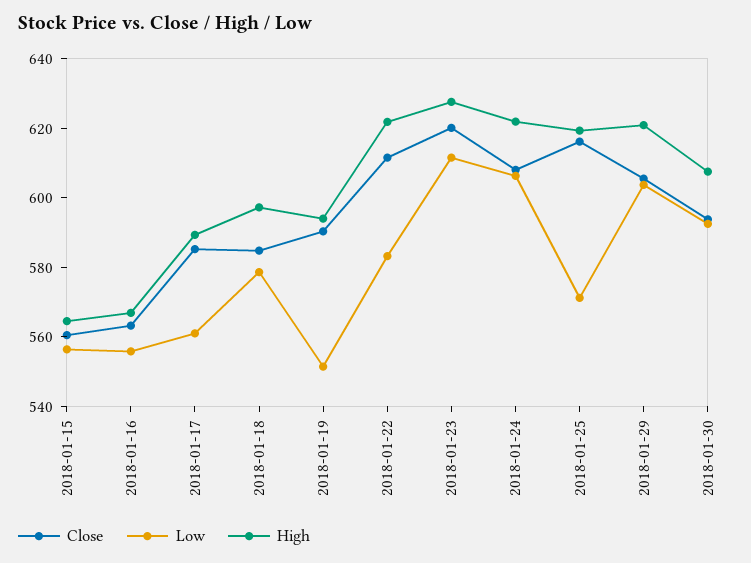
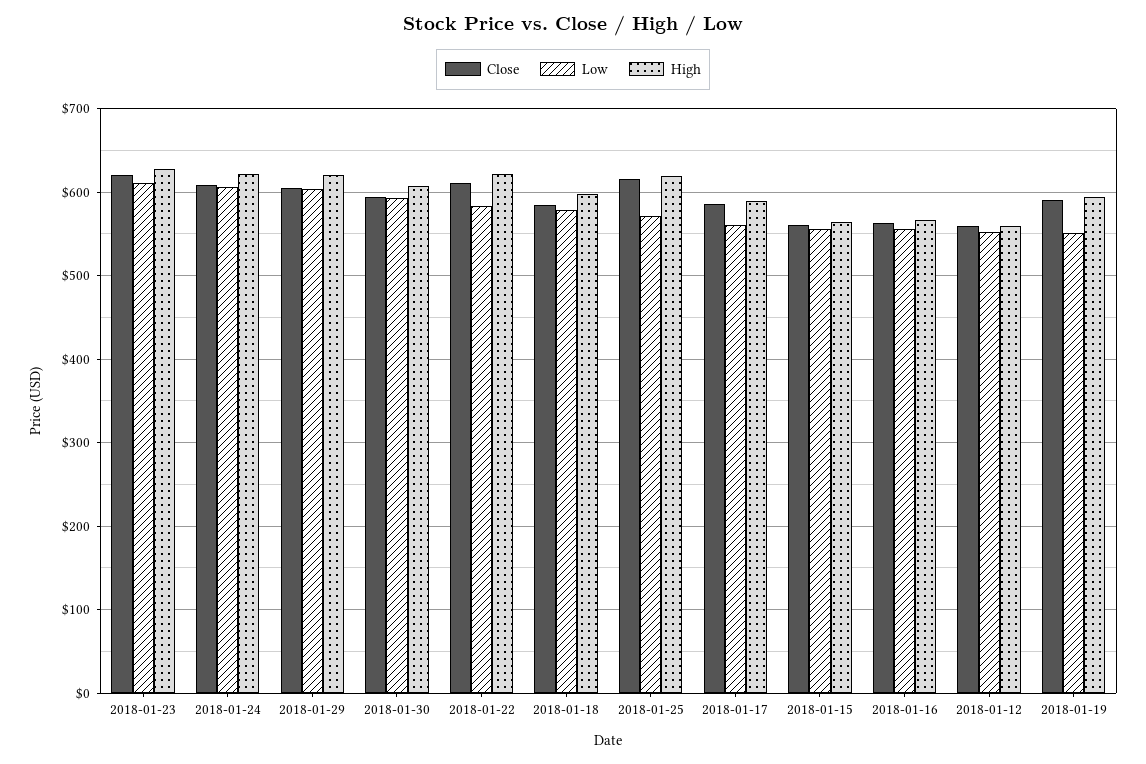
Close, 2018-01-12: none -> 560
Low, 2018-01-12: none -> 550
High, 2018-01-12: none -> 560

